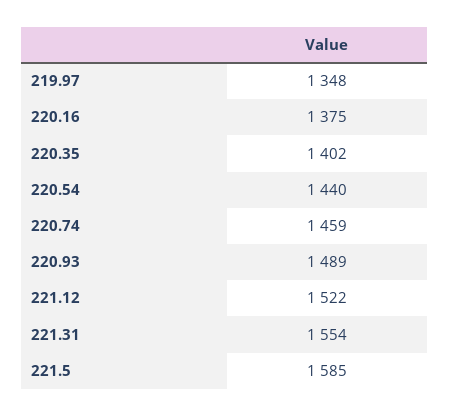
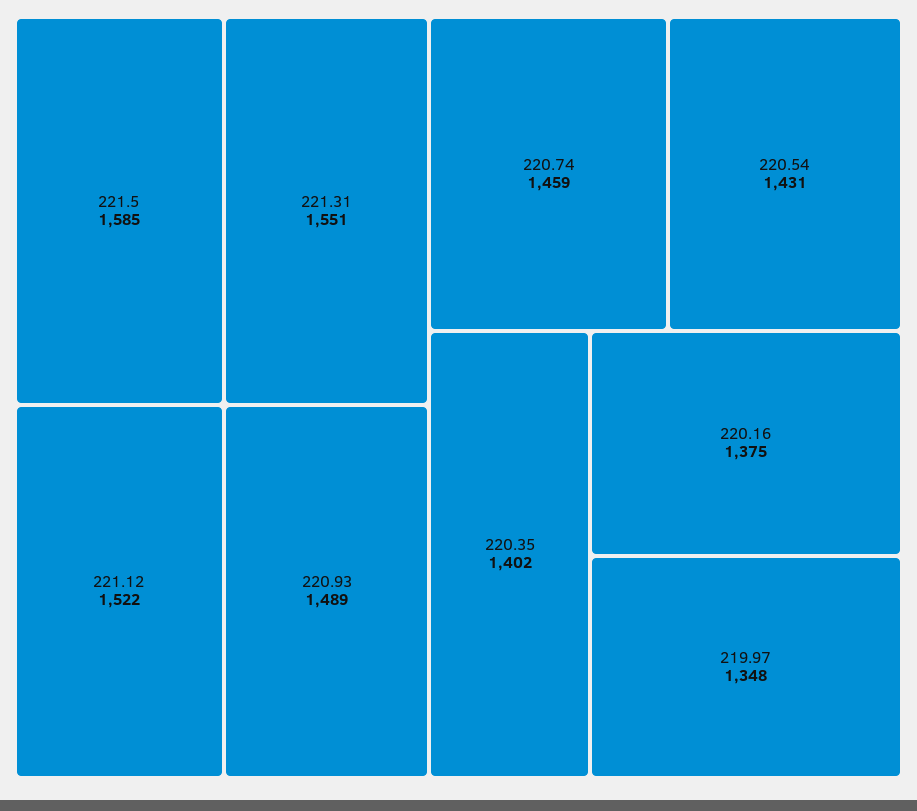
220.54: 1440 -> 1431
221.31: 1554 -> 1551

